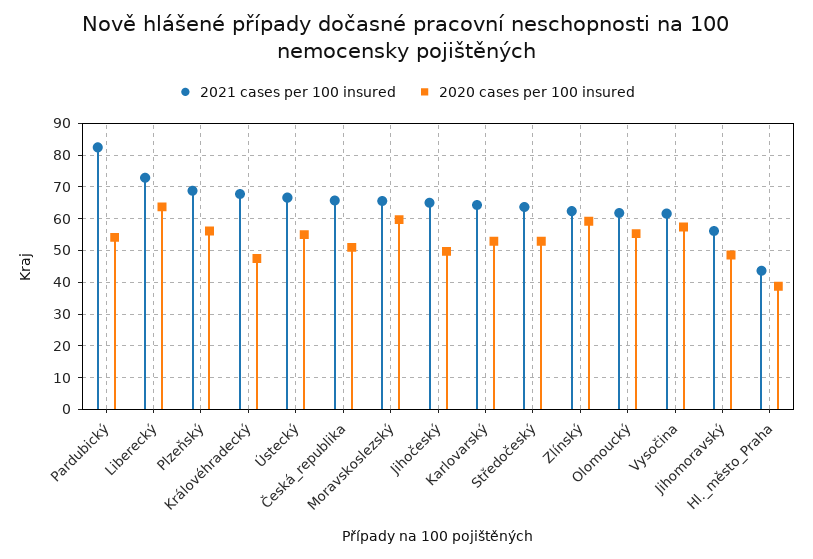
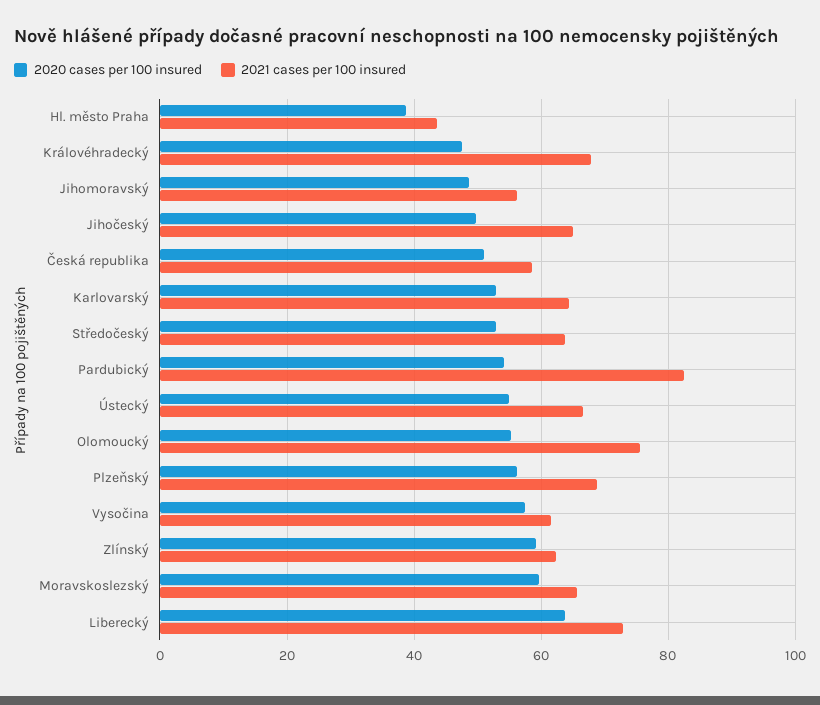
2021 cases per 100 insured, Česká_republika: 66 -> 58
2021 cases per 100 insured, Olomoucký: 62 -> 76

